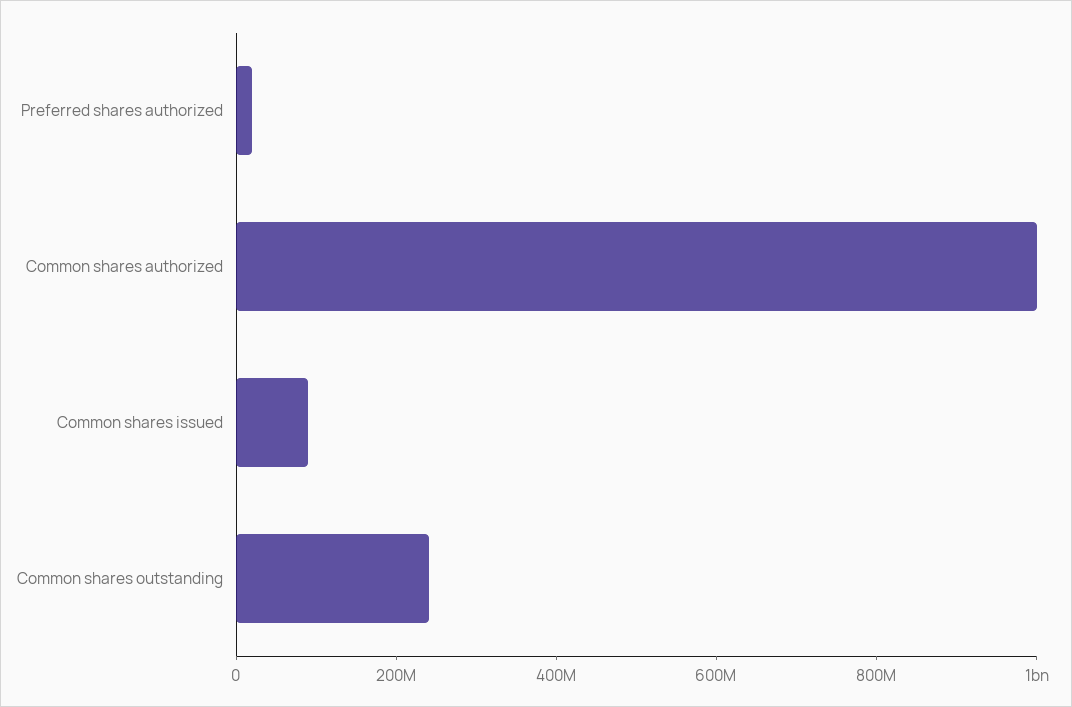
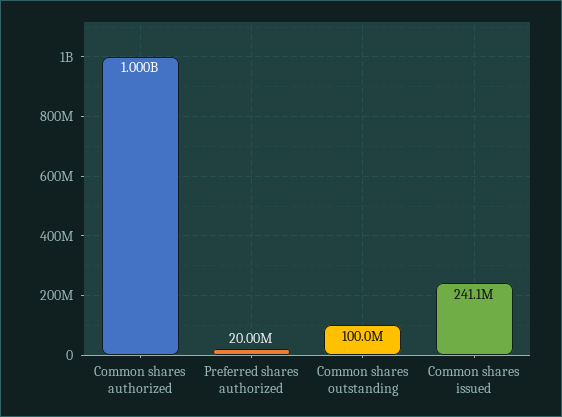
Common shares issued: 100000000 -> 241100000
Common shares outstanding: 250000000 -> 100000000

